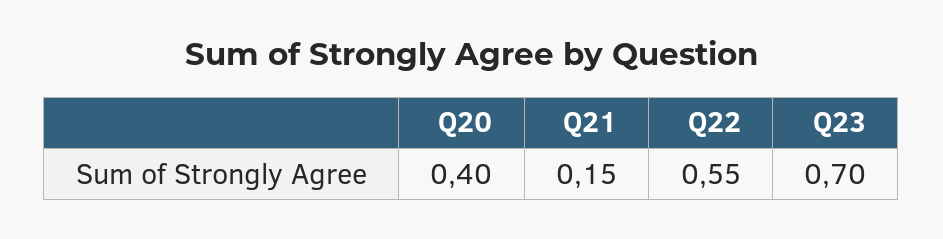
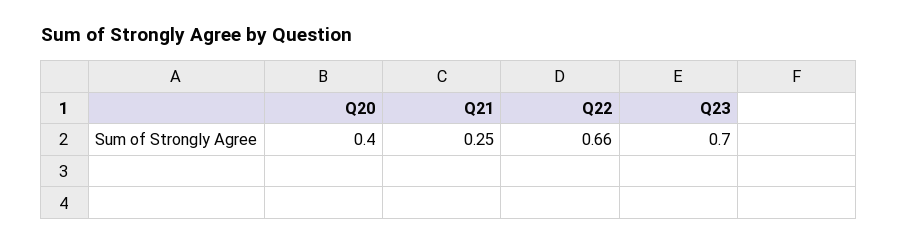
Q21: 0.15 -> 0.25
Q22: 0.55 -> 0.66

